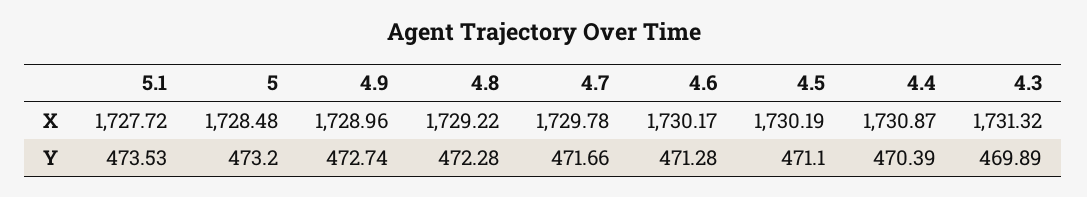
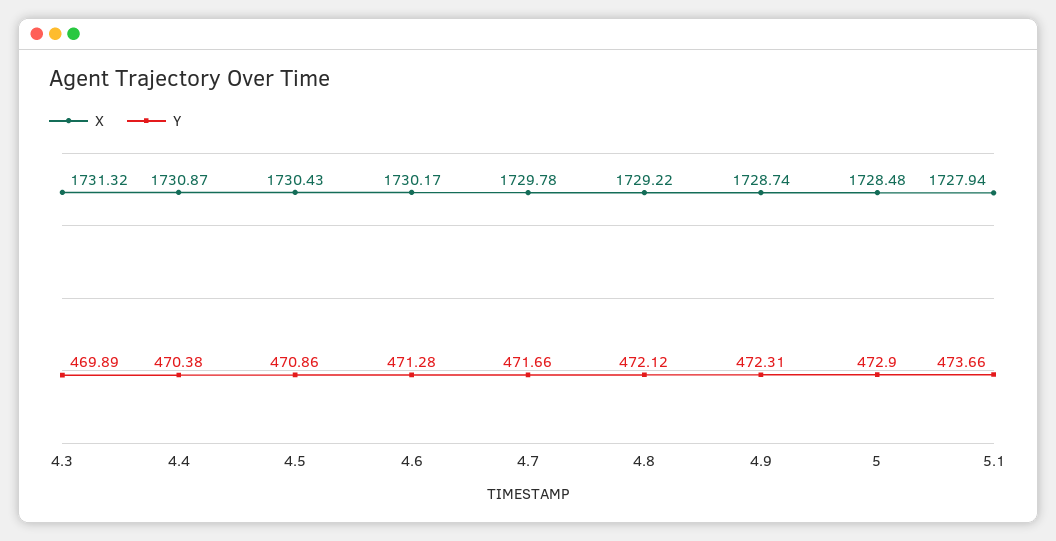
X, 5.1: 1727.72 -> 1727.94
X, 4.9: 1728.96 -> 1728.74
X, 4.5: 1730.19 -> 1730.43
Y, 5.1: 473.53 -> 473.66
Y, 5: 473.2 -> 472.9
Y, 4.9: 472.74 -> 472.31
Y, 4.8: 472.28 -> 472.12
Y, 4.5: 471.1 -> 470.86
Y, 4.4: 470.39 -> 470.38

